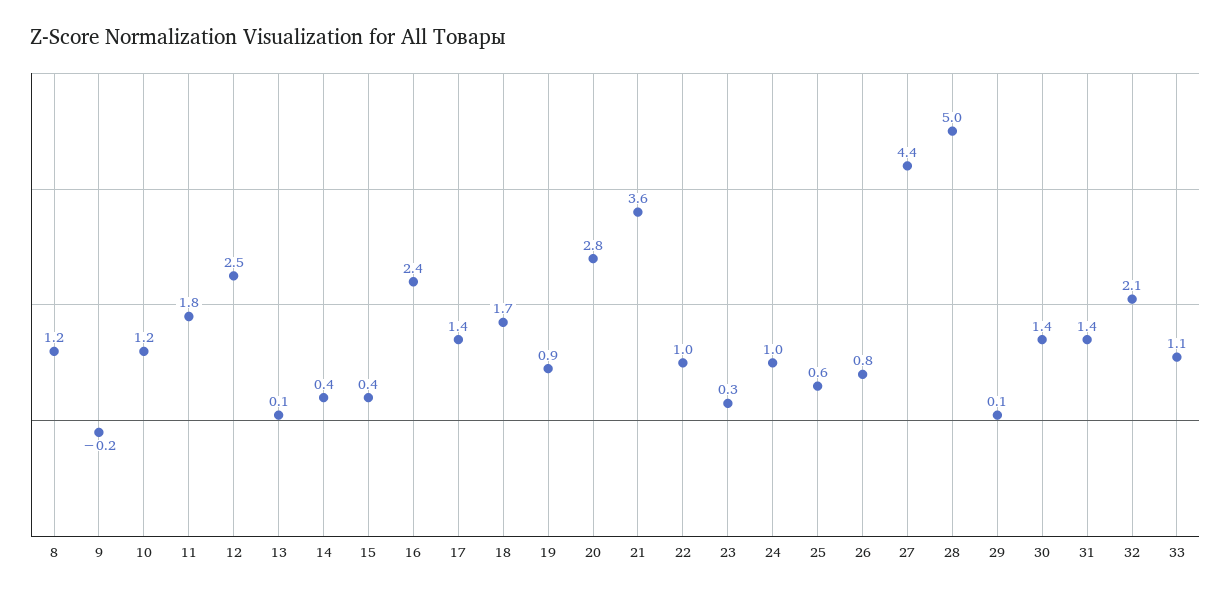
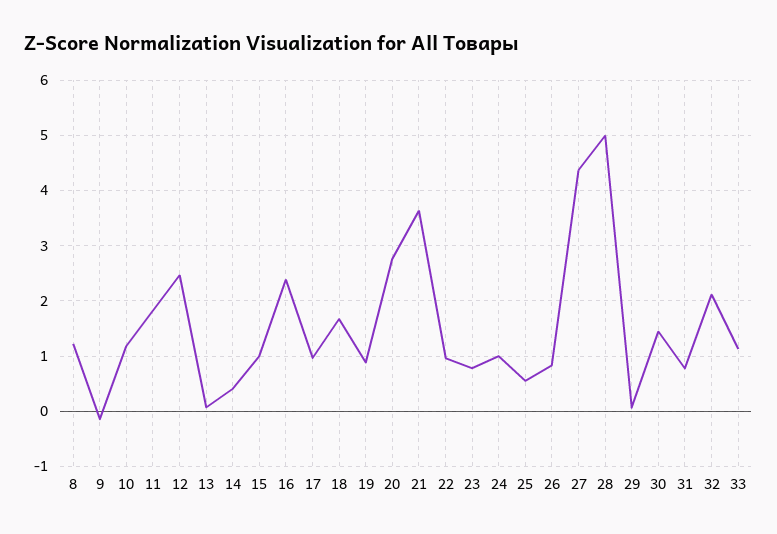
15: 0.4 -> 1
17: 1.4 -> 1
23: 0.3 -> 0.8
31: 1.4 -> 0.8

